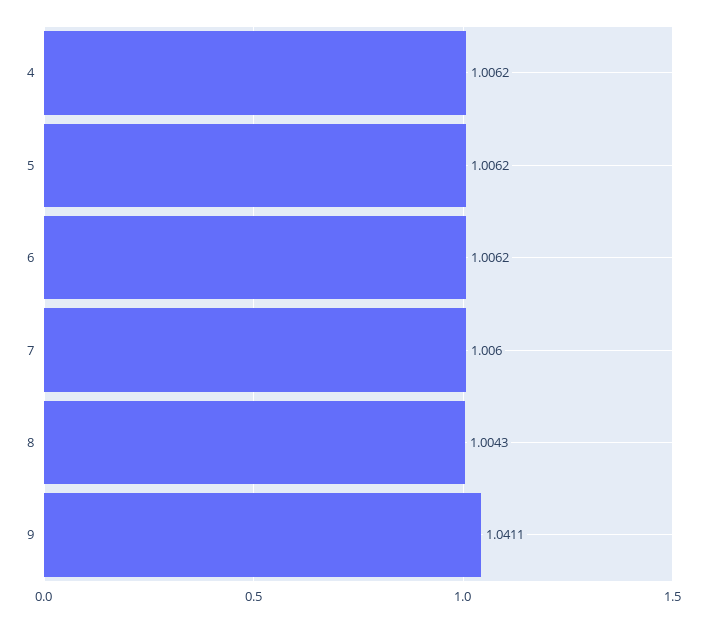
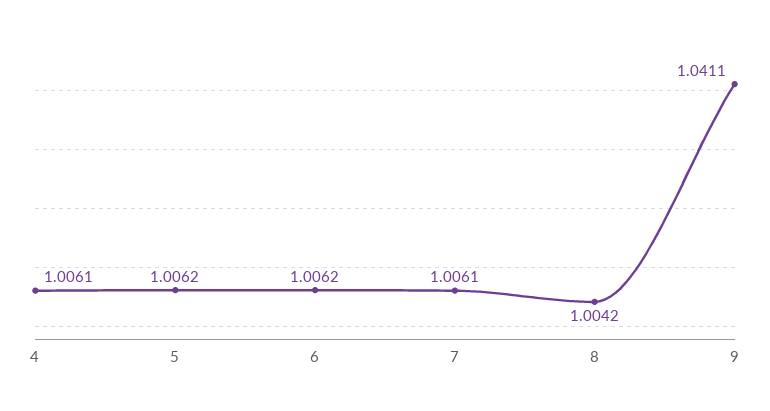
4: 1.0062 -> 1.0061
7: 1.006 -> 1.0061
8: 1.0043 -> 1.0042

